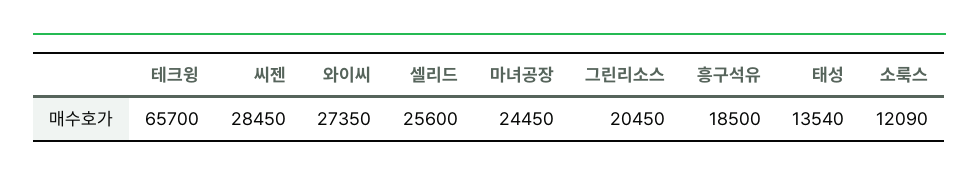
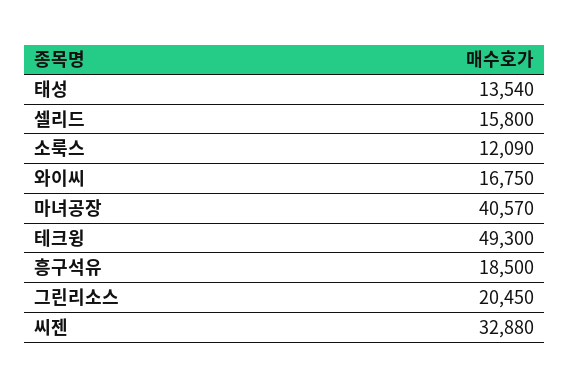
테크윙: 65700 -> 49300
씨젠: 28450 -> 32880
와이씨: 27350 -> 16750
셀리드: 25600 -> 15800
마녀공장: 24450 -> 40570

